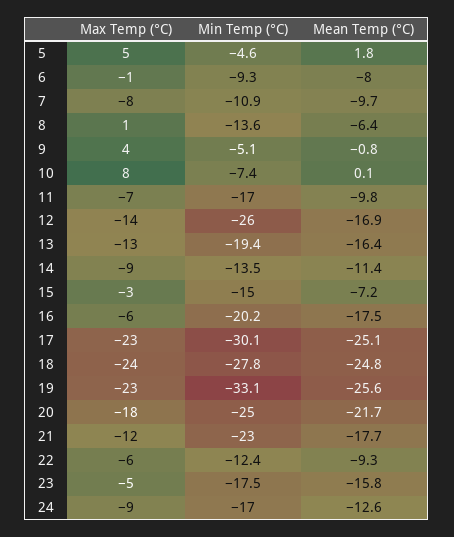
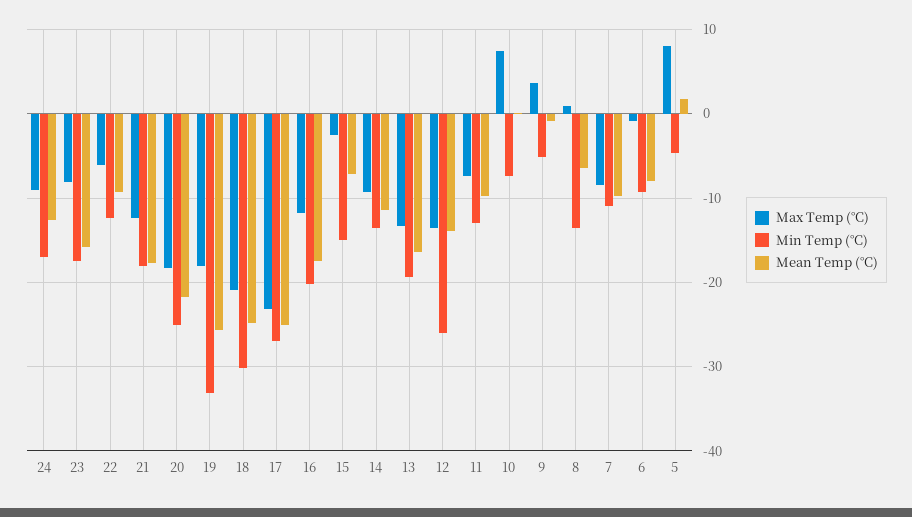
Max Temp (°C), 5: 5 -> 8
Min Temp (°C), 11: -17 -> -13
Mean Temp (°C), 12: -16.9 -> -14
Max Temp (°C), 16: -6 -> -12
Min Temp (°C), 17: -30.1 -> -27
Max Temp (°C), 18: -24 -> -21
Min Temp (°C), 18: -27.8 -> -30
Max Temp (°C), 19: -23 -> -18
Min Temp (°C), 21: -23 -> -18
Max Temp (°C), 23: -5 -> -8

